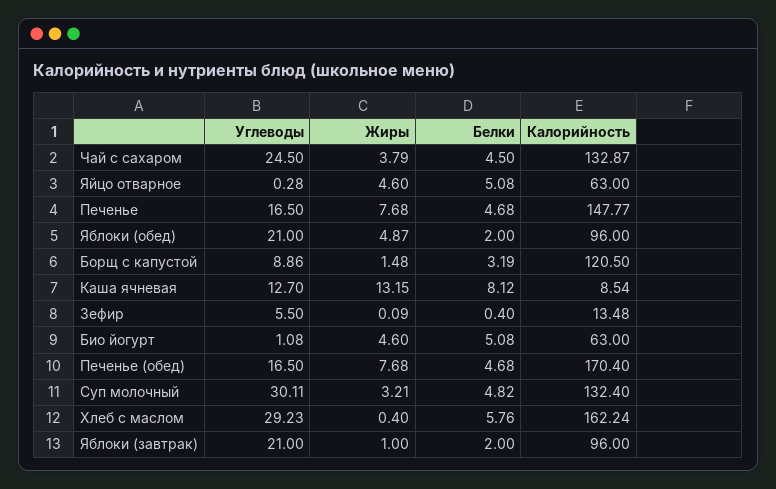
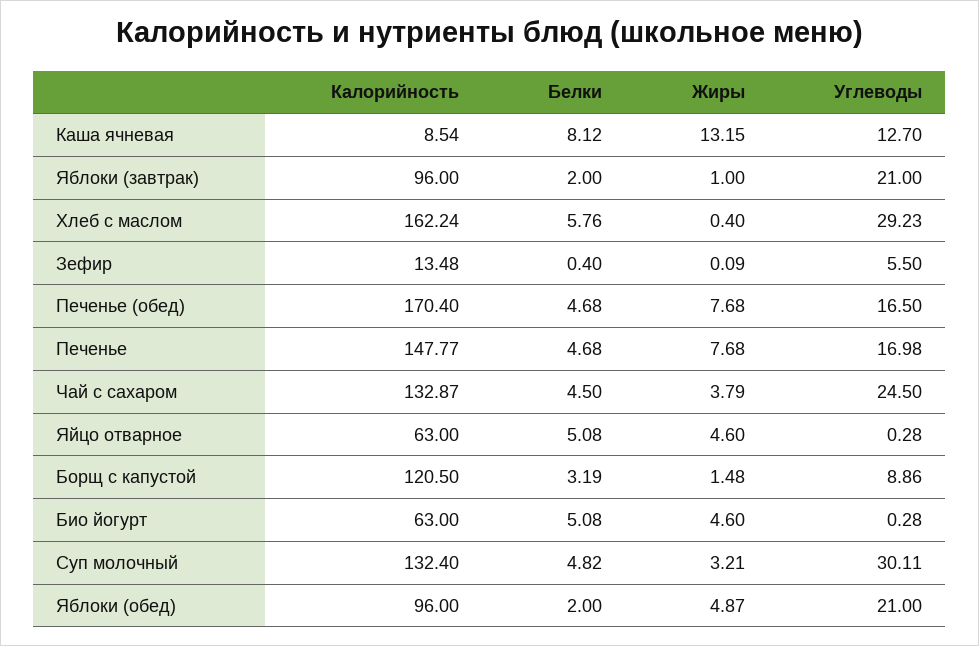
Углеводы, Печенье: 16.5 -> 16.98
Углеводы, Био йогурт: 1.08 -> 0.28

